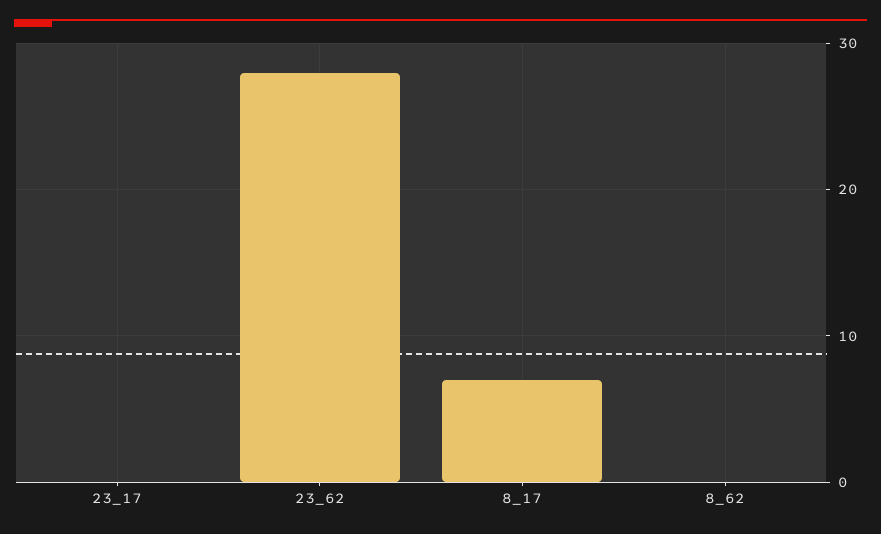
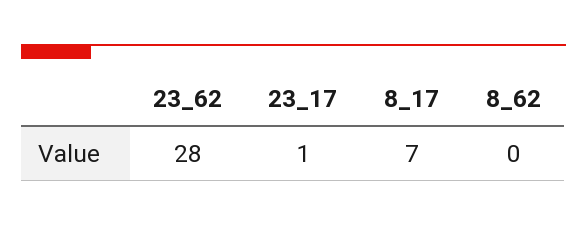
23_17: 0 -> 1

